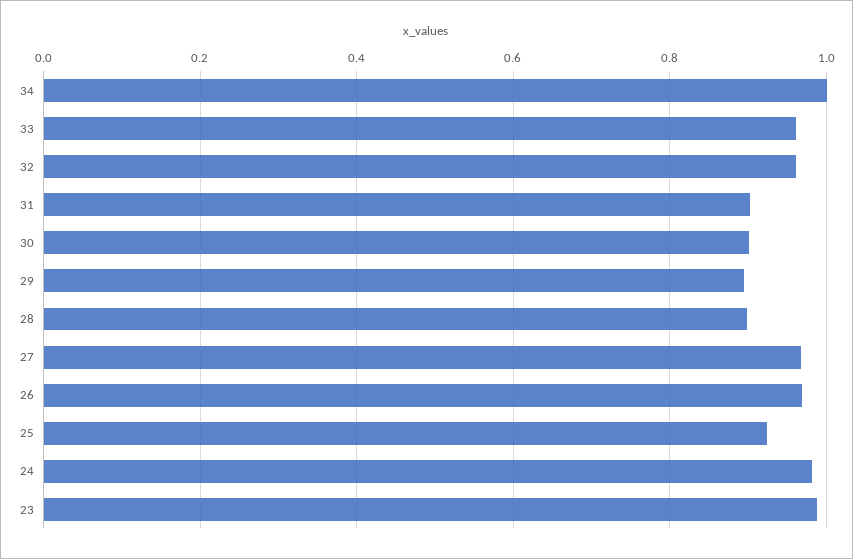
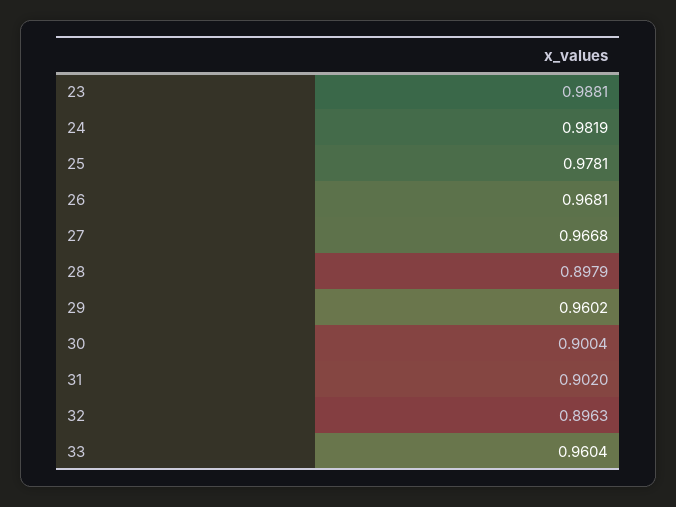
34: 1 -> none
32: 0.96 -> 0.8963
29: 0.9 -> 0.9602
25: 0.92 -> 0.9781

